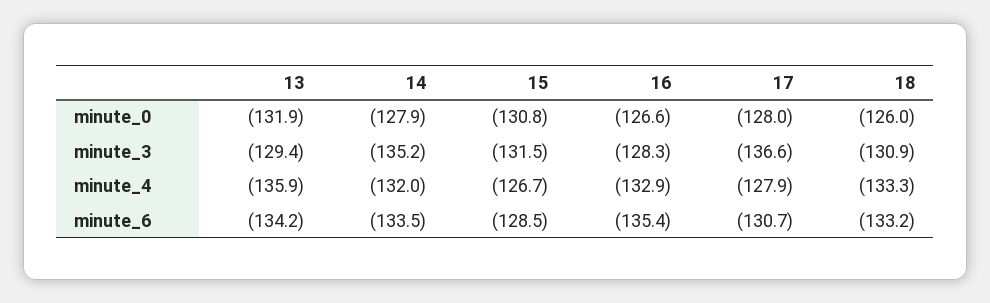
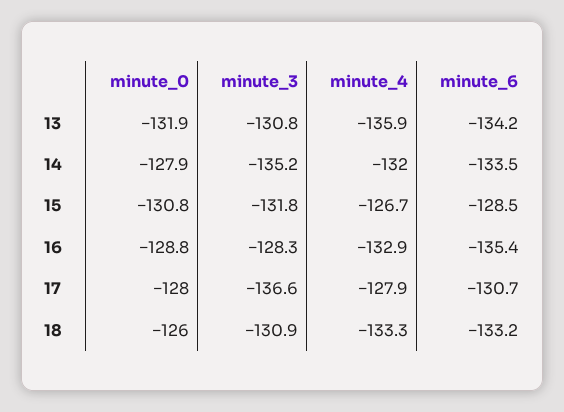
16, minute_0: -126.6 -> -128.8
13, minute_3: -129.4 -> -130.8
15, minute_3: -131.5 -> -131.8

